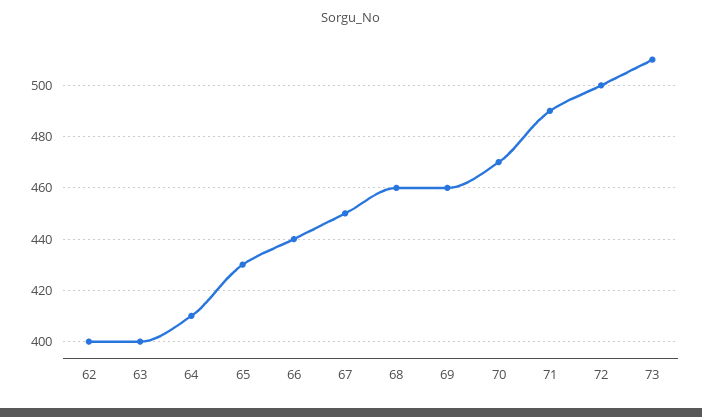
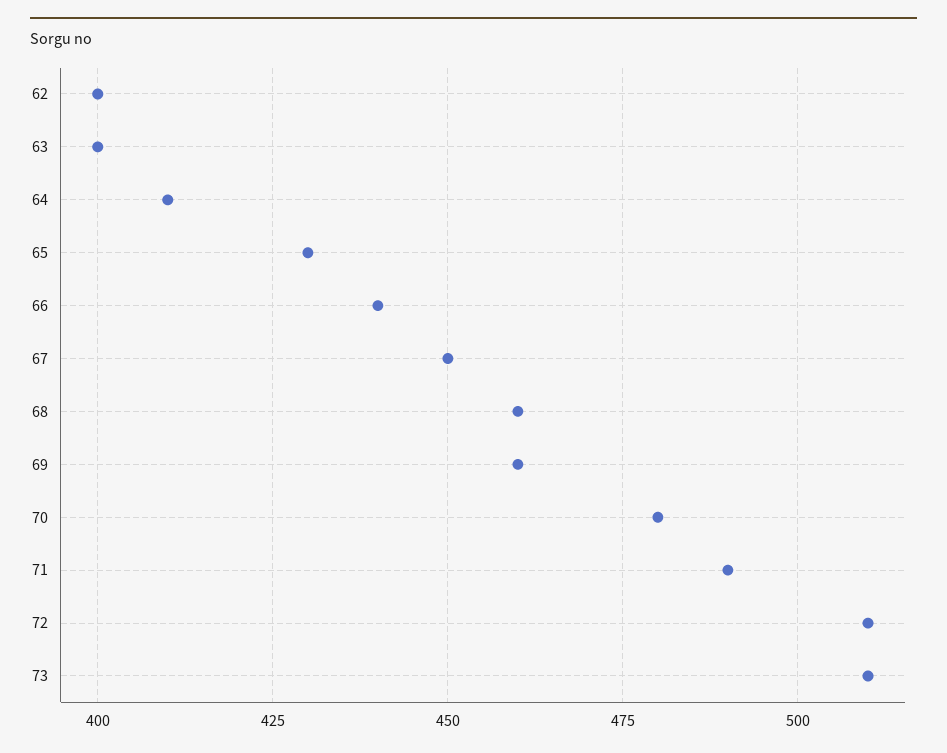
70: 470 -> 480
72: 500 -> 510

